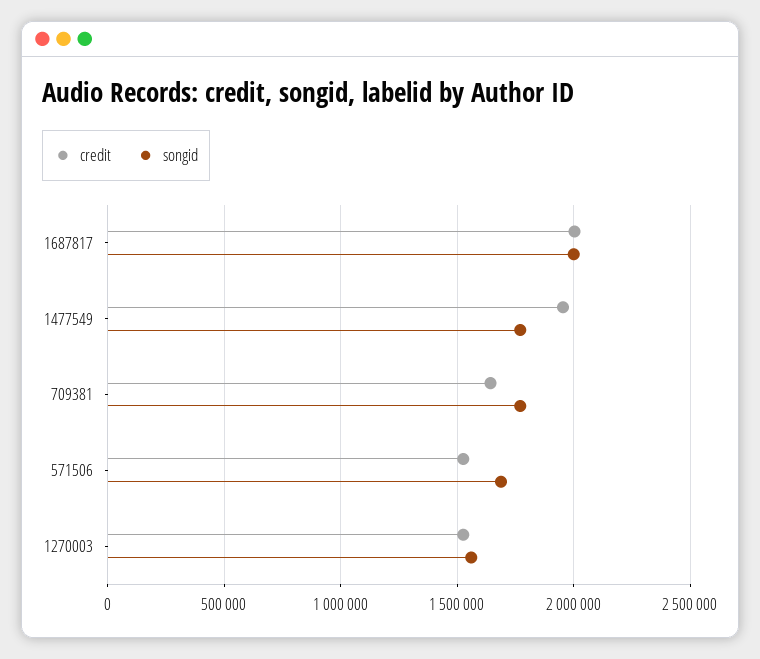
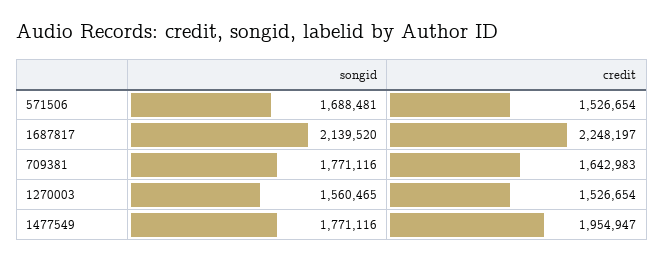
credit, 1687817: 2000000 -> 2248197
songid, 1687817: 2000000 -> 2139520

